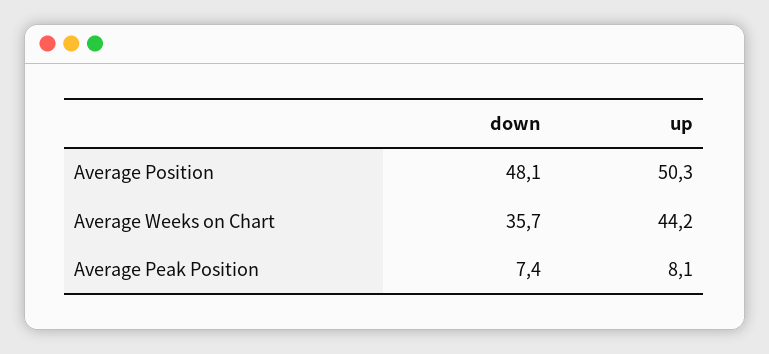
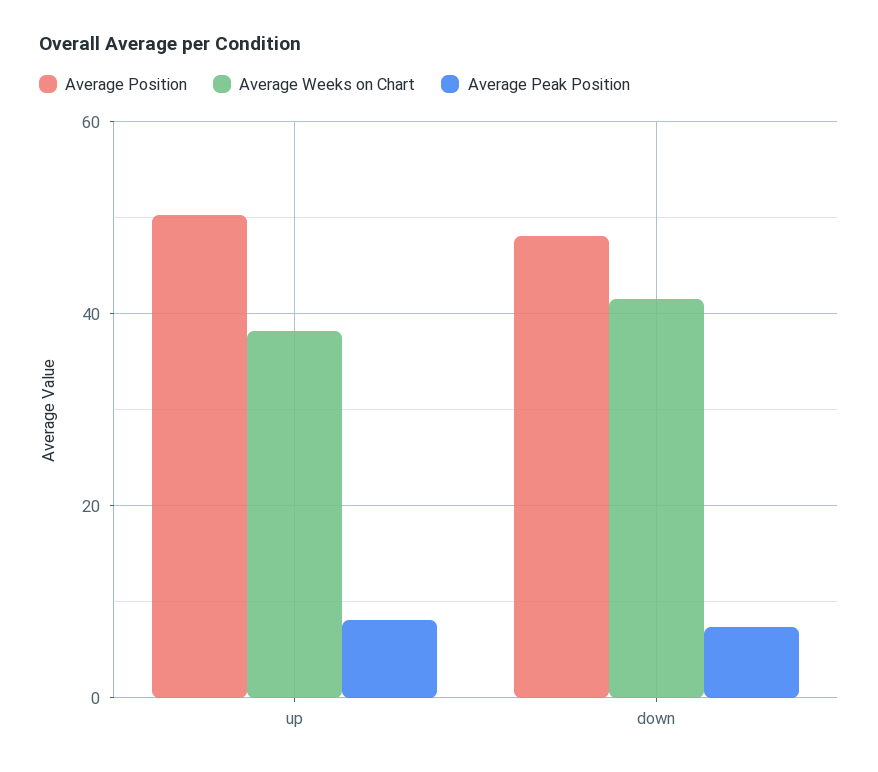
Average Weeks on Chart, down: 35.7 -> 42
Average Weeks on Chart, up: 44.2 -> 38

